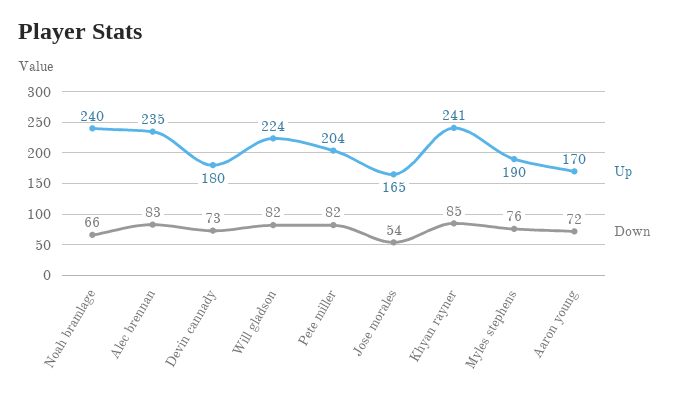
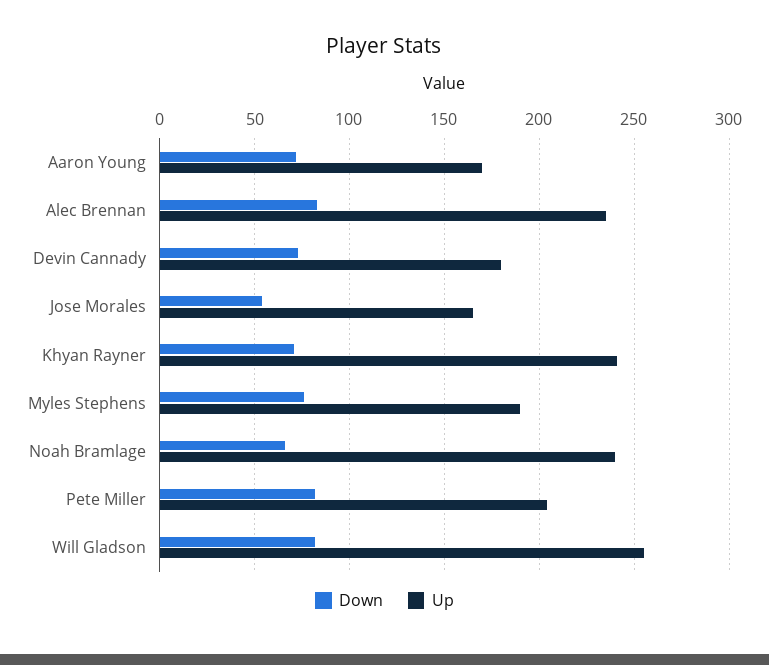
Up, Will gladson: 224 -> 255
Down, Khyan rayner: 85 -> 70

